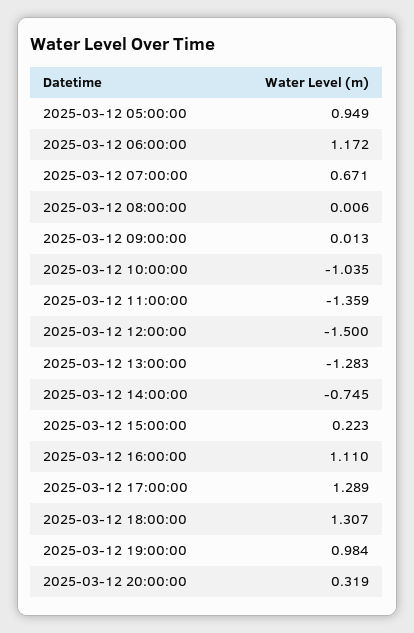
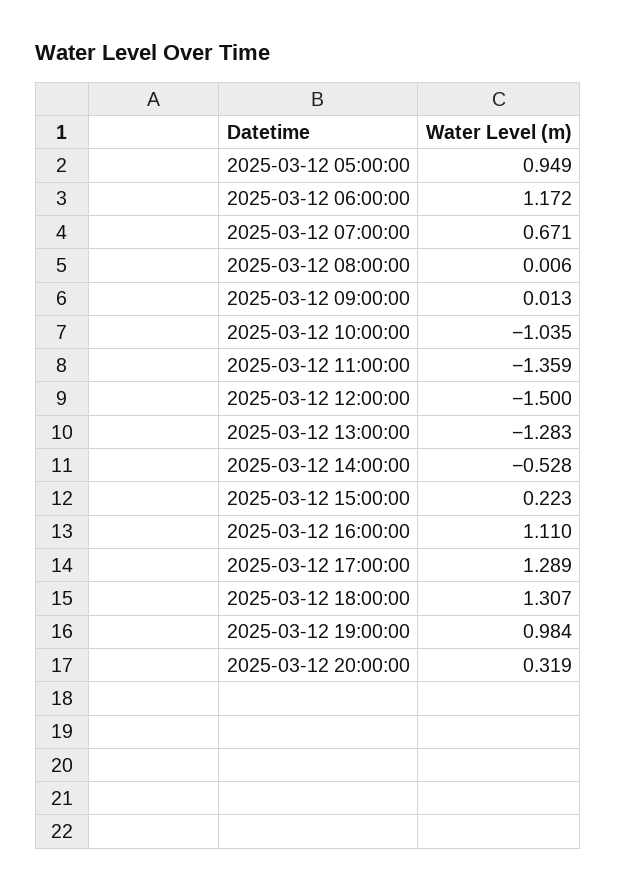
2025-03-12 14:00:00: -0.745 -> -0.528

